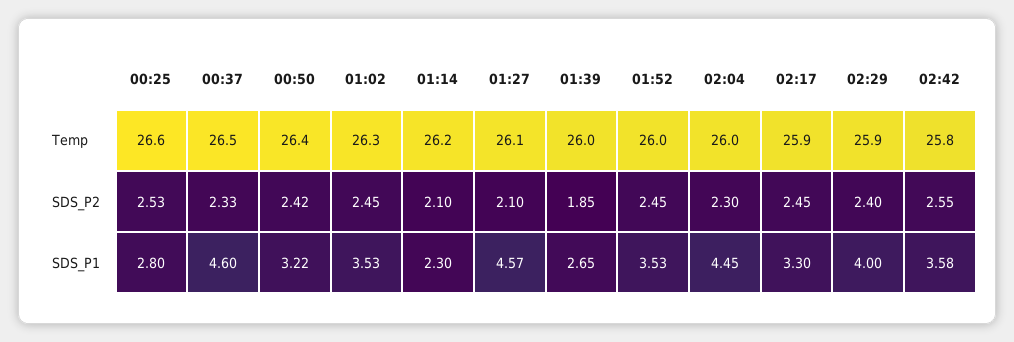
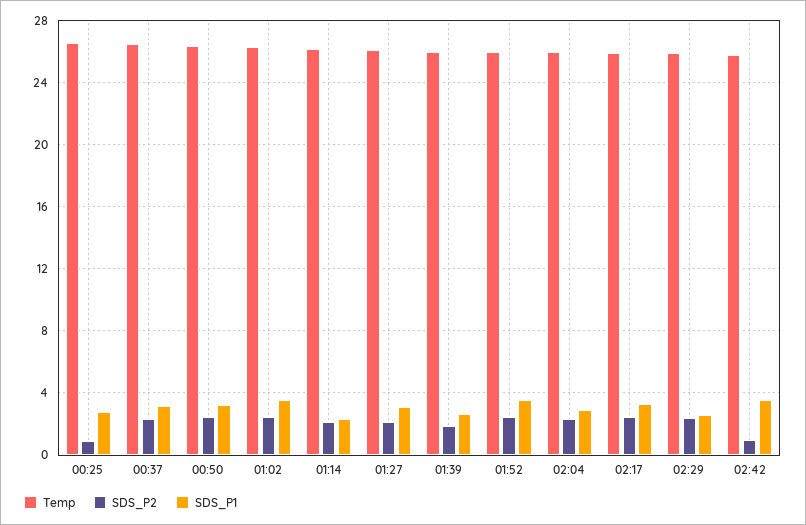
SDS_P2, 00:25: 2.53 -> 1
SDS_P2, 02:42: 2.55 -> 1
SDS_P1, 00:37: 4.6 -> 3
SDS_P1, 01:27: 4.57 -> 3
SDS_P1, 02:04: 4.45 -> 3
SDS_P1, 02:29: 4 -> 2.5

